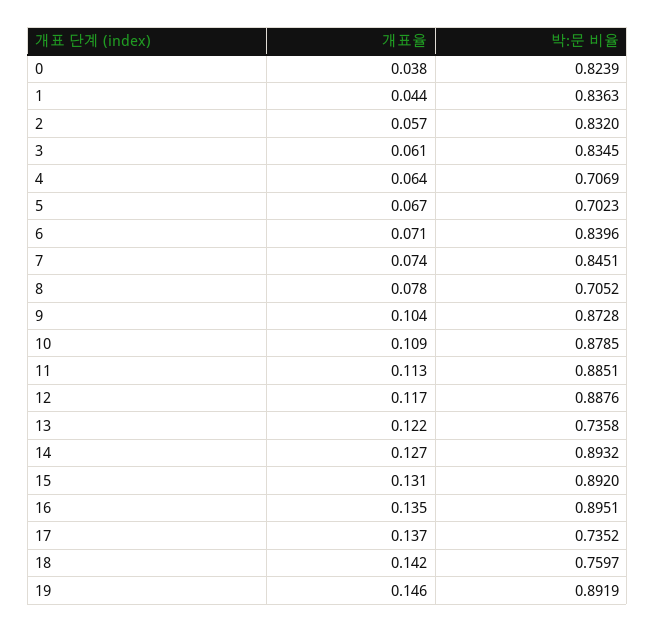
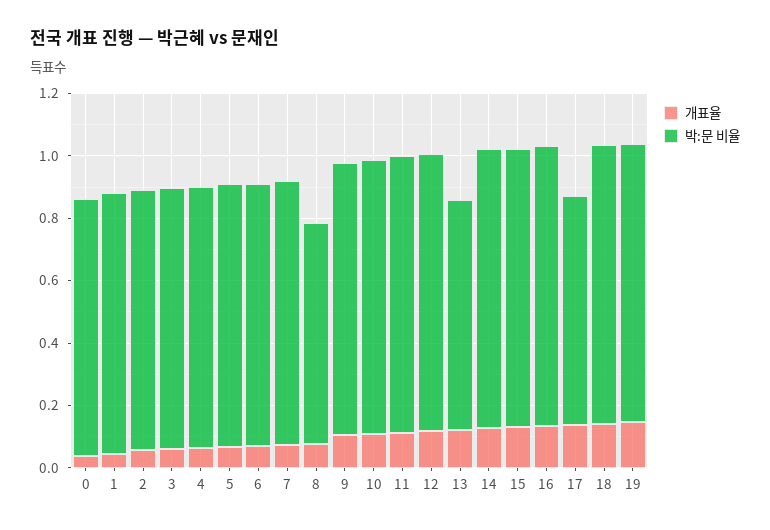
박:문 비율, 4: 0.7069 -> 0.85
박:문 비율, 5: 0.7023 -> 0.85
박:문 비율, 18: 0.7597 -> 0.9

